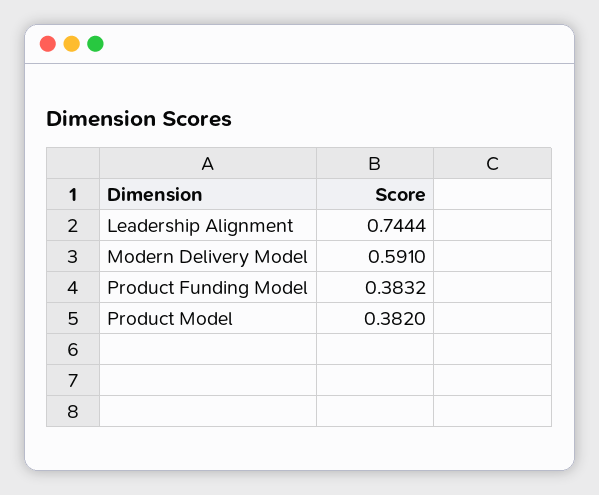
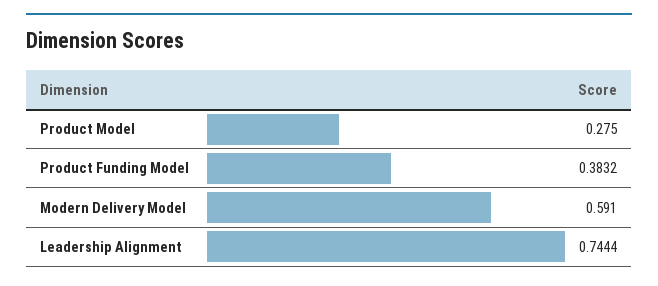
Product Model: 0.382 -> 0.275

